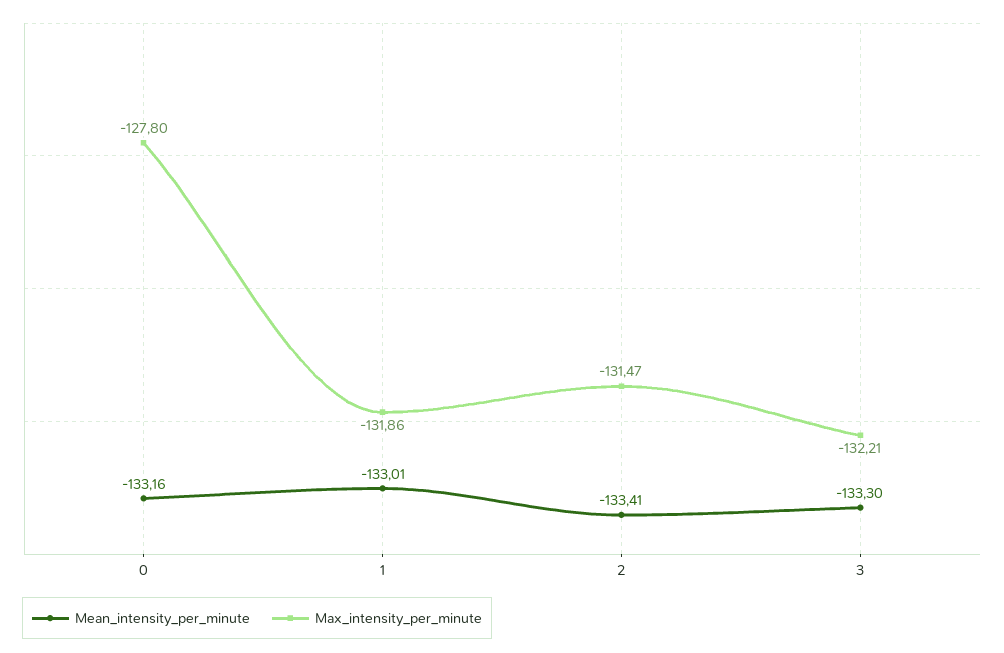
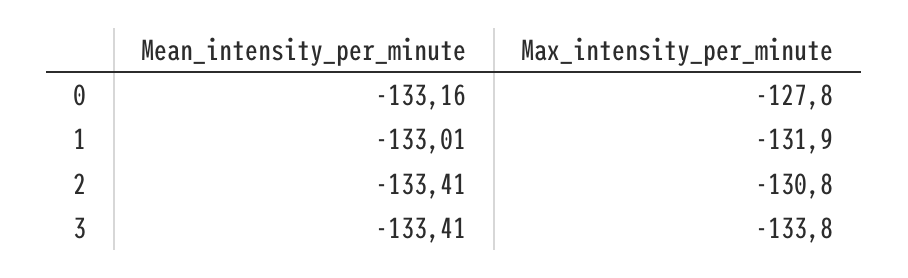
Max_intensity_per_minute, 2: -131.47 -> -130.8
Mean_intensity_per_minute, 3: -133.3 -> -133.41
Max_intensity_per_minute, 3: -132.21 -> -133.8

